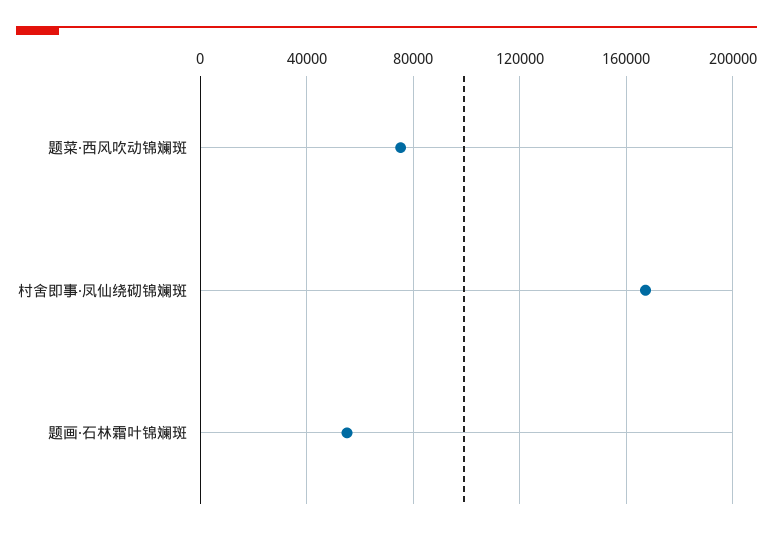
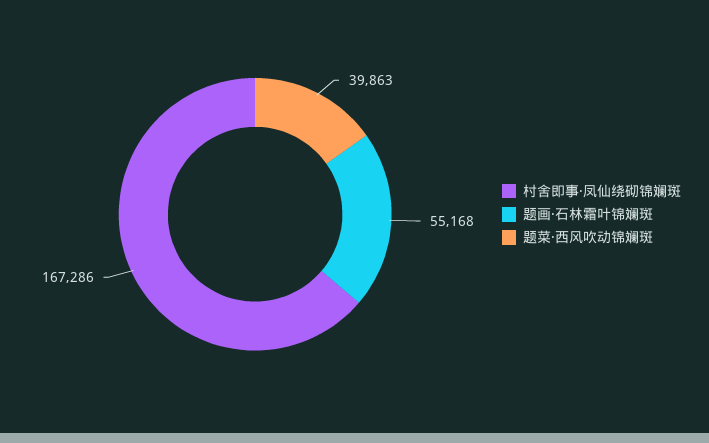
题菜·西风吹动锦斓斑: 75000 -> 39863

